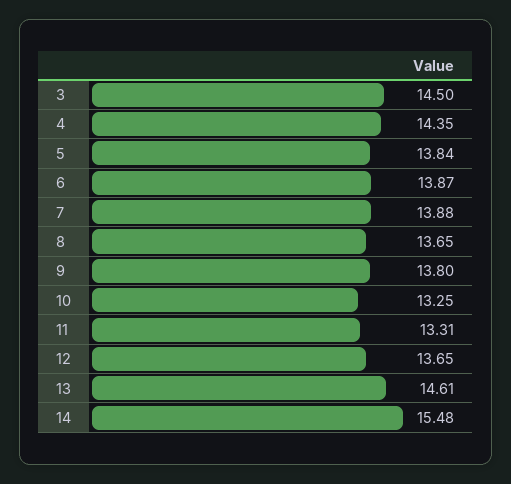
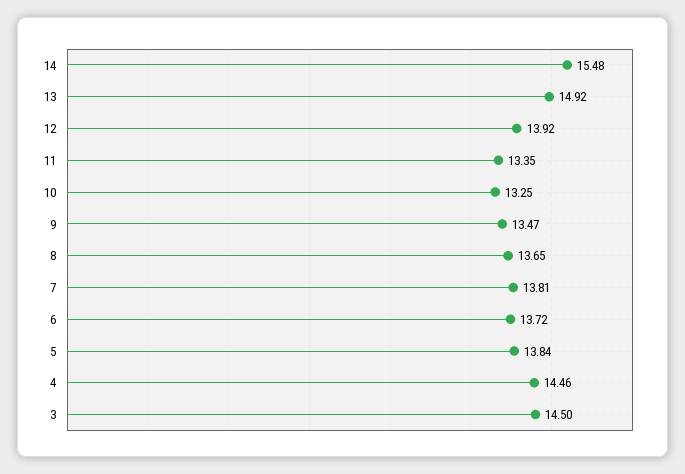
4: 14.35 -> 14.46
6: 13.87 -> 13.72
7: 13.88 -> 13.81
9: 13.8 -> 13.47
11: 13.31 -> 13.35
12: 13.65 -> 13.92
13: 14.61 -> 14.92

